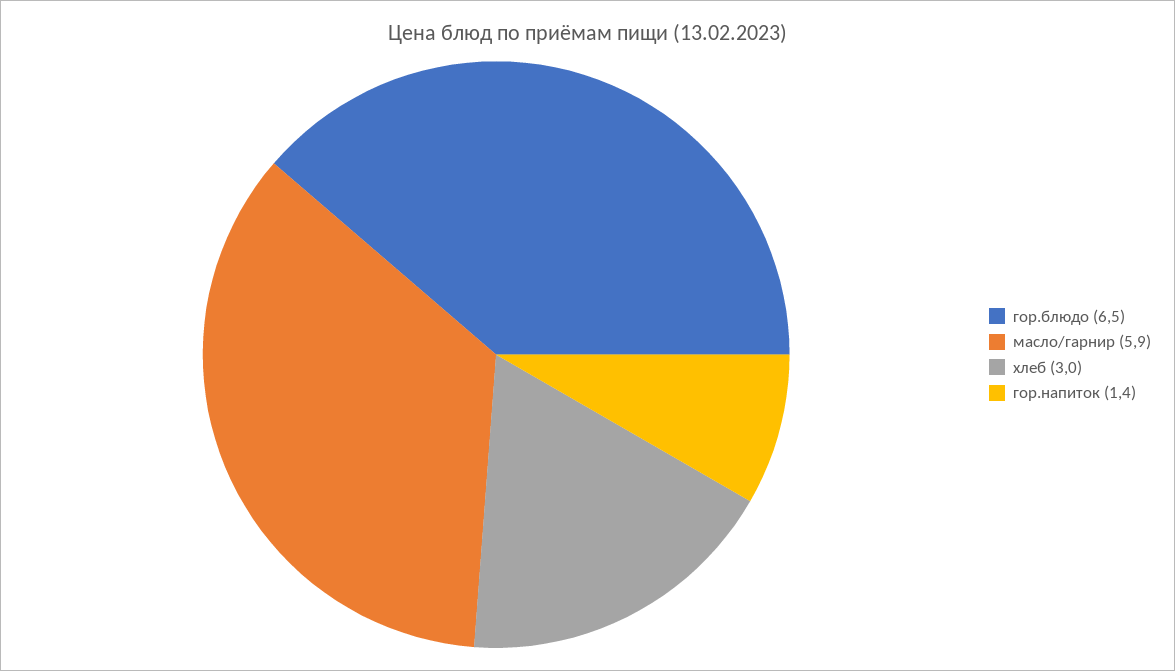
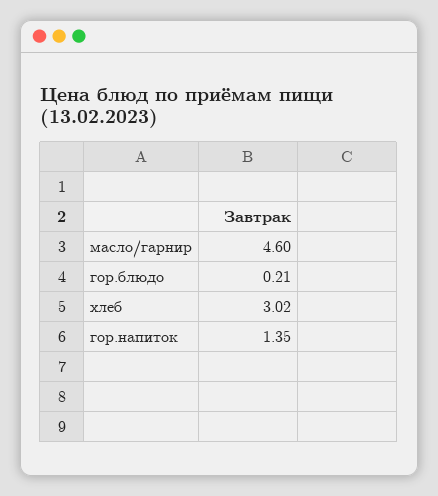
гор.блюдо: 6.5 -> 0.21
масло/гарнир: 5.9 -> 4.6

